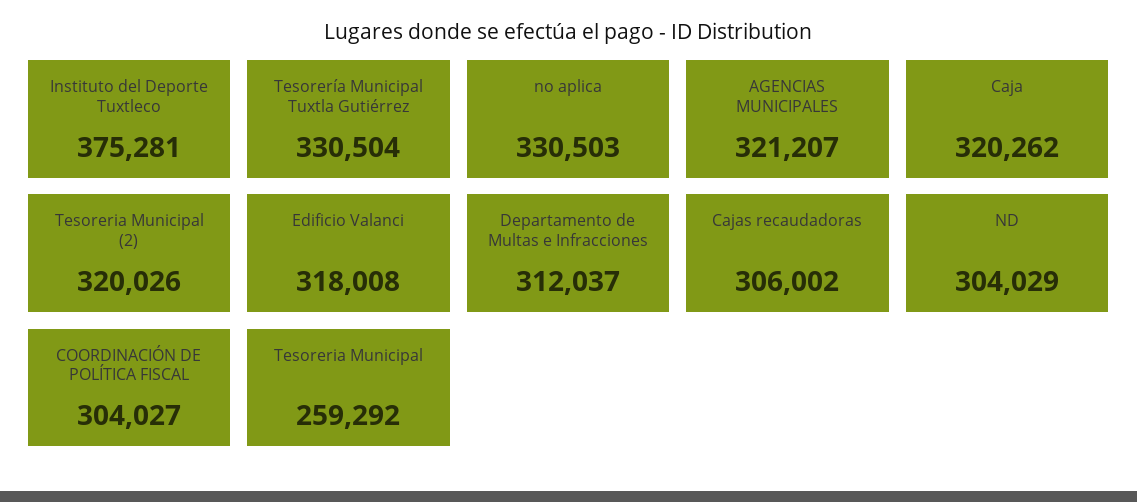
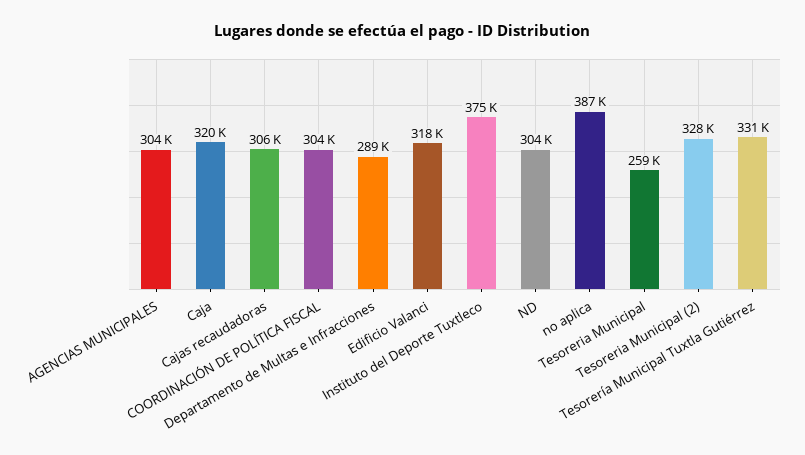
no aplica: 330503 -> 387000
AGENCIAS MUNICIPALES: 321207 -> 304000
Tesoreria Municipal (2): 320026 -> 328000
Departamento de Multas e Infracciones: 312037 -> 289000

